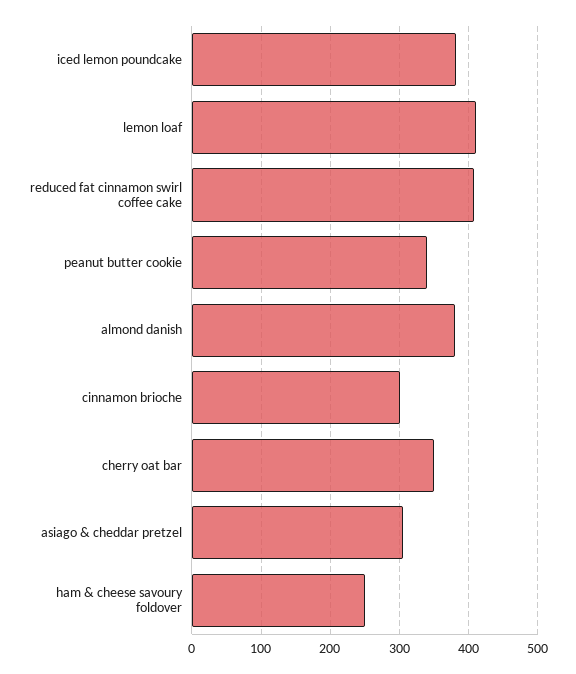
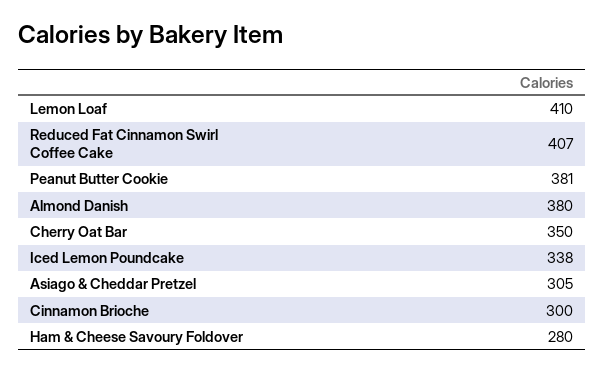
iced lemon poundcake: 380 -> 338
peanut butter cookie: 340 -> 381
ham & cheese savoury foldover: 250 -> 280

